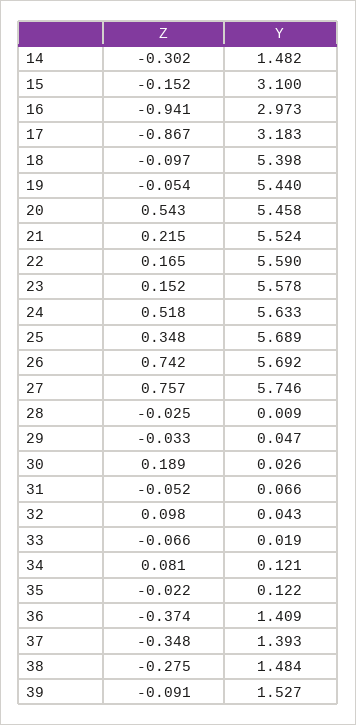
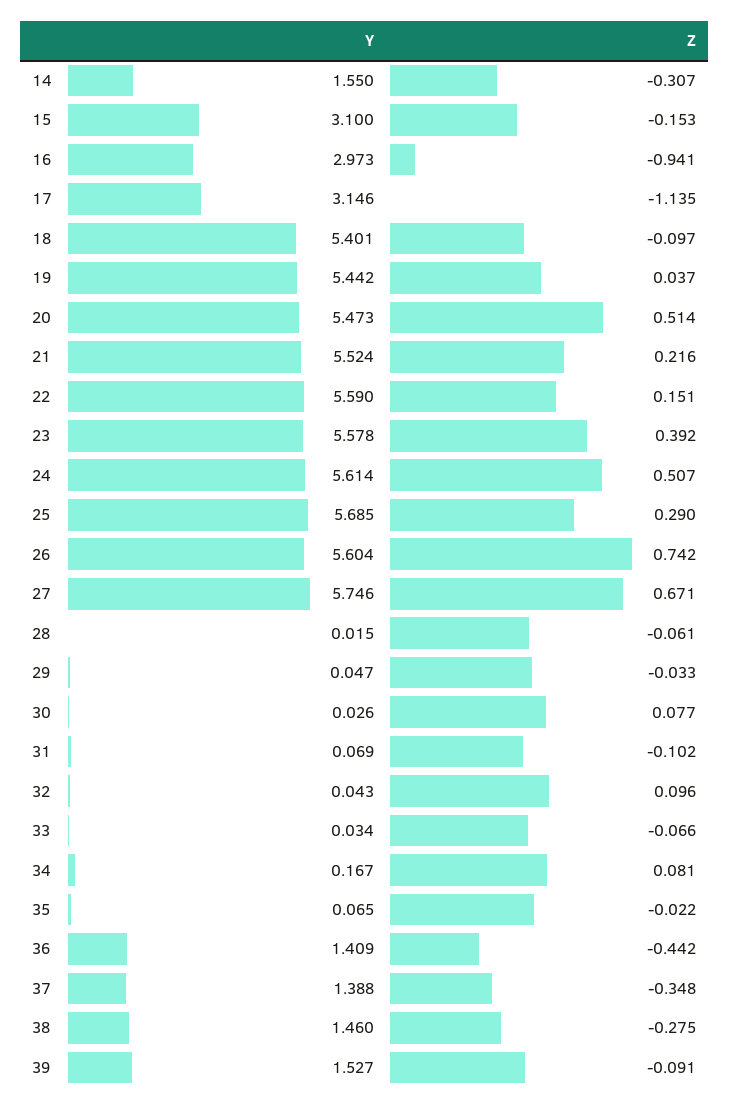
Z, 14: -0.302 -> -0.307
Y, 14: 1.482 -> 1.55
Z, 15: -0.152 -> -0.153
Z, 17: -0.867 -> -1.135
Y, 17: 3.183 -> 3.146
Y, 18: 5.398 -> 5.401
Z, 19: -0.054 -> 0.037
Y, 19: 5.44 -> 5.442
Z, 20: 0.543 -> 0.514
Y, 20: 5.458 -> 5.473
Z, 21: 0.215 -> 0.216
Z, 22: 0.165 -> 0.151
Z, 23: 0.152 -> 0.392
Z, 24: 0.518 -> 0.507
Y, 24: 5.633 -> 5.614
Z, 25: 0.348 -> 0.29
Y, 25: 5.689 -> 5.685
Y, 26: 5.692 -> 5.604
Z, 27: 0.757 -> 0.671
Z, 28: -0.025 -> -0.061
Y, 28: 0.009 -> 0.015
Z, 30: 0.189 -> 0.077
Z, 31: -0.052 -> -0.102
Y, 31: 0.066 -> 0.069
Z, 32: 0.098 -> 0.096
Y, 33: 0.019 -> 0.034
Y, 34: 0.121 -> 0.167
Y, 35: 0.122 -> 0.065
Z, 36: -0.374 -> -0.442
Y, 37: 1.393 -> 1.388
Y, 38: 1.484 -> 1.46

